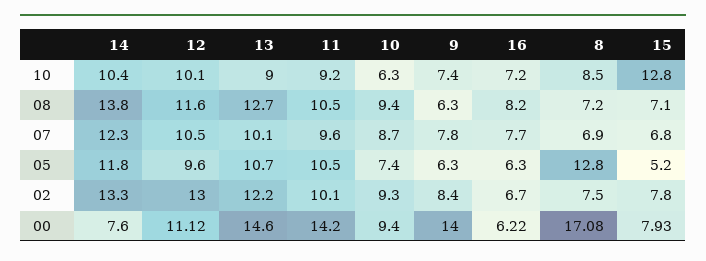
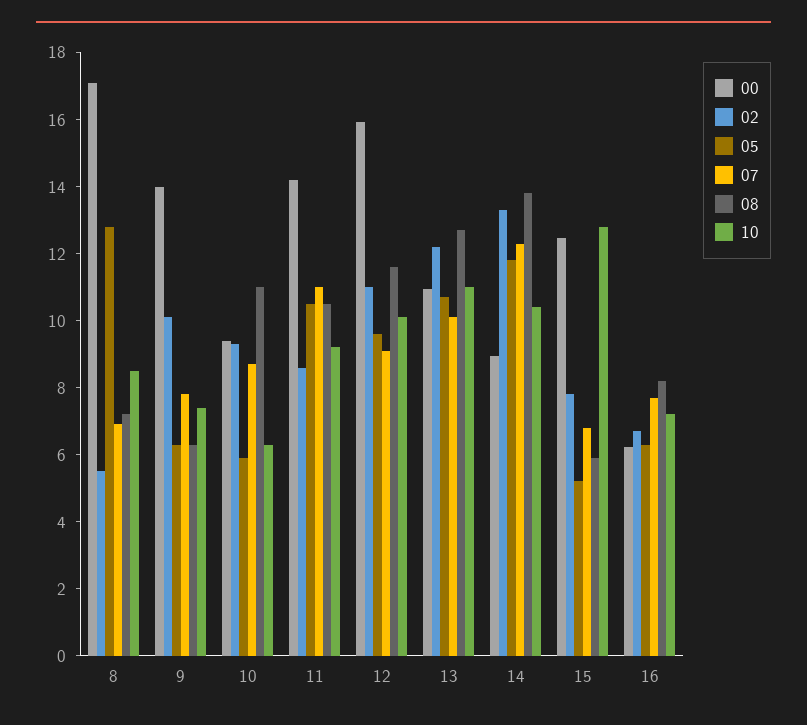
10, 13: 9 -> 11
08, 10: 9.4 -> 11
08, 15: 7.1 -> 6
07, 12: 10.5 -> 9
07, 11: 9.6 -> 11
05, 10: 7.4 -> 6
02, 12: 13 -> 11
02, 11: 10.1 -> 8.5
02, 9: 8.4 -> 10
02, 8: 7.5 -> 5.5
00, 14: 7.6 -> 9
00, 12: 11.12 -> 16
00, 13: 14.6 -> 11
00, 15: 7.93 -> 12.5

